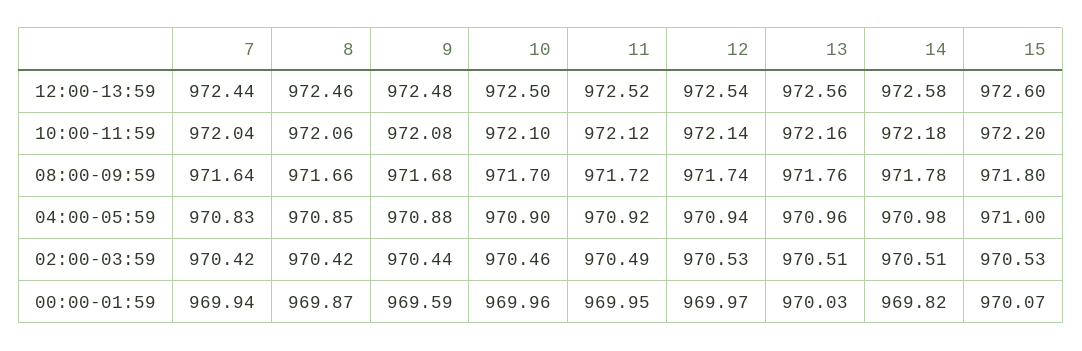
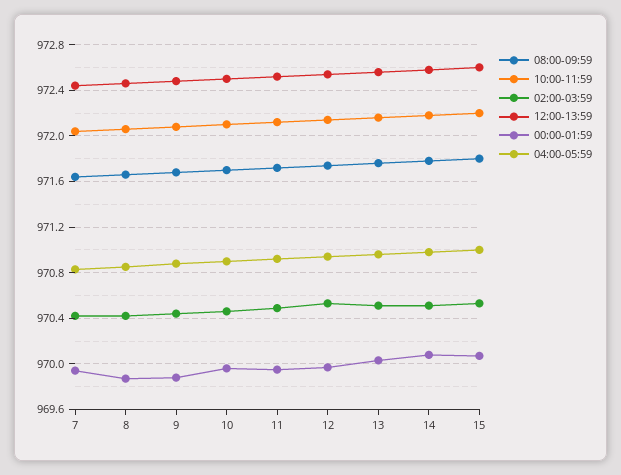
00:00-01:59, 9: 969.59 -> 969.9
00:00-01:59, 14: 969.82 -> 970.1

